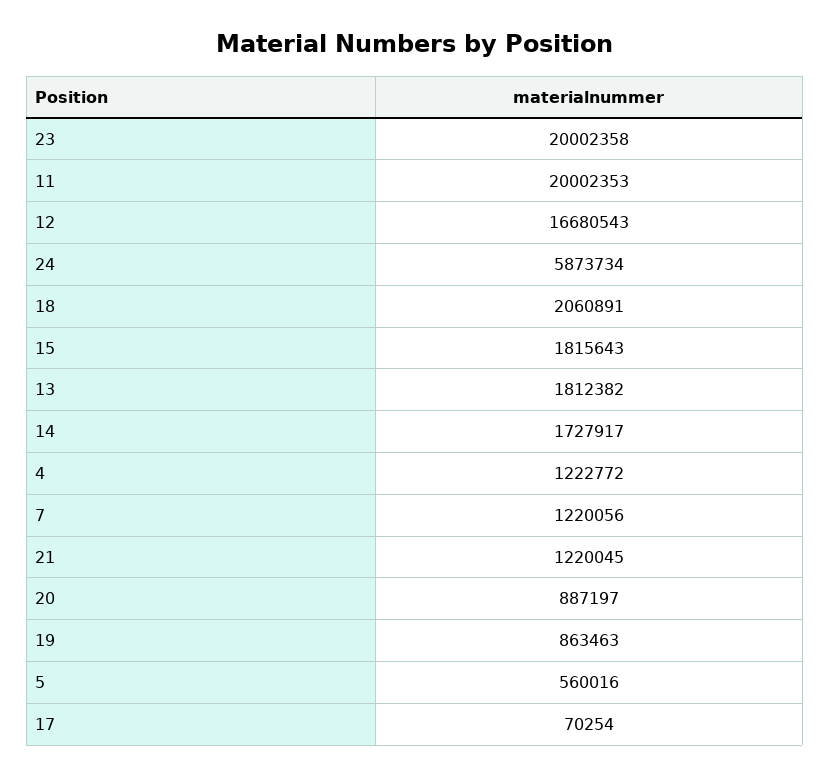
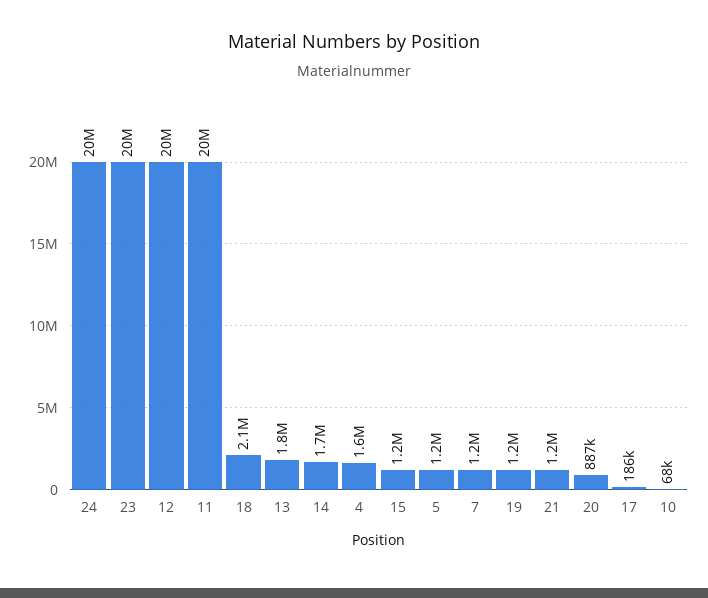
12: 16680543 -> 20000000
24: 5873734 -> 20000000
15: 1815643 -> 1200000
4: 1222772 -> 1600000
19: 863463 -> 1200000
5: 560016 -> 1200000
17: 70254 -> 186000
10: none -> 68000

